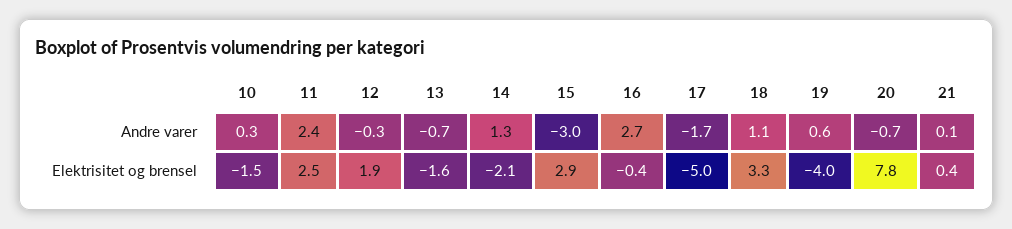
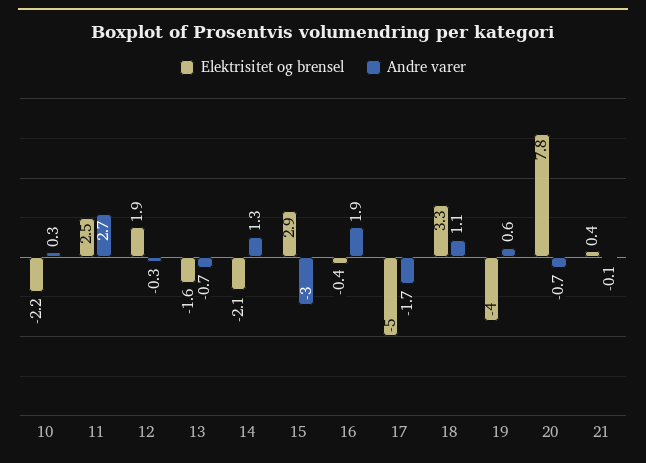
Andre varer, 11: 2.4 -> 2.7
Andre varer, 16: 2.7 -> 1.9
Andre varer, 21: 0.1 -> -0.1
Elektrisitet og brensel, 10: -1.5 -> -2.2

